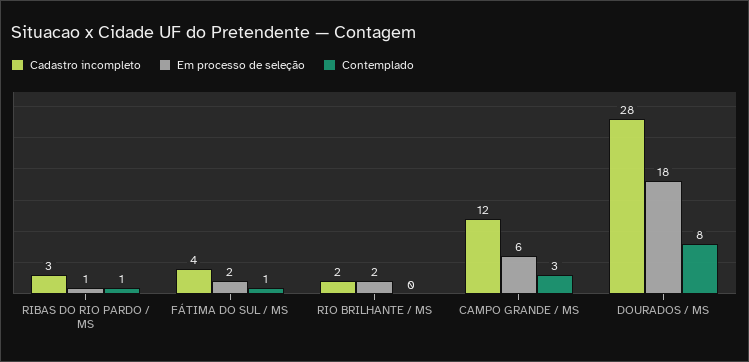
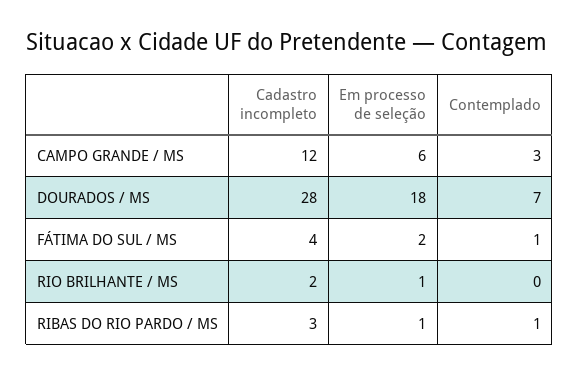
Em processo de seleção, RIO BRILHANTE / MS: 2 -> 1
Contemplado, DOURADOS / MS: 8 -> 7

